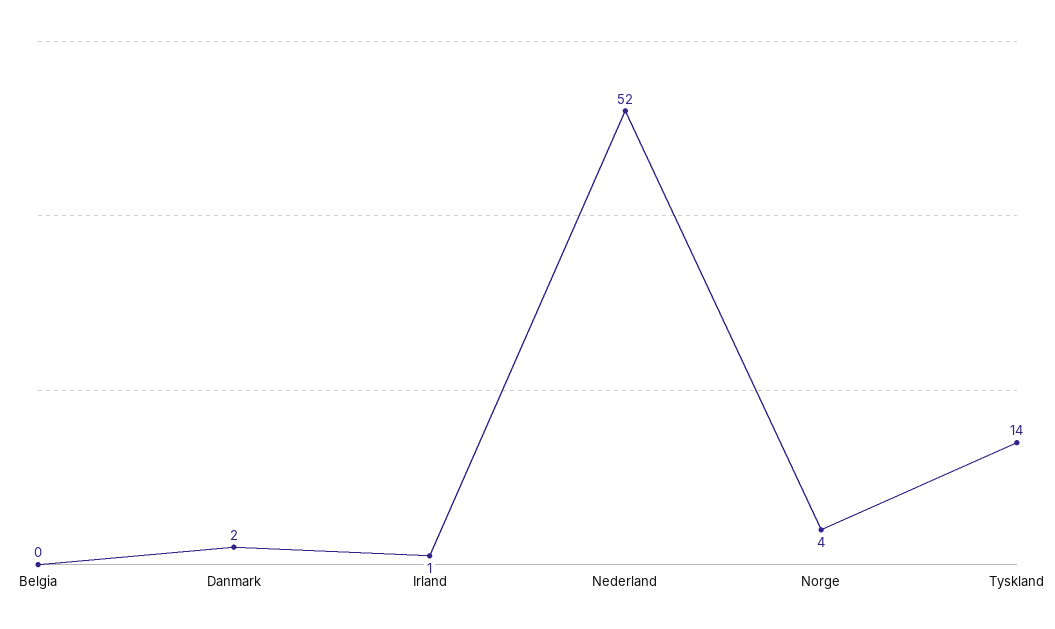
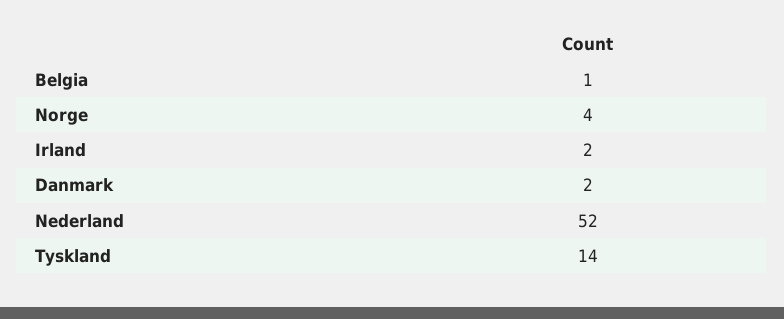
Belgia: 0 -> 1
Irland: 1 -> 2

